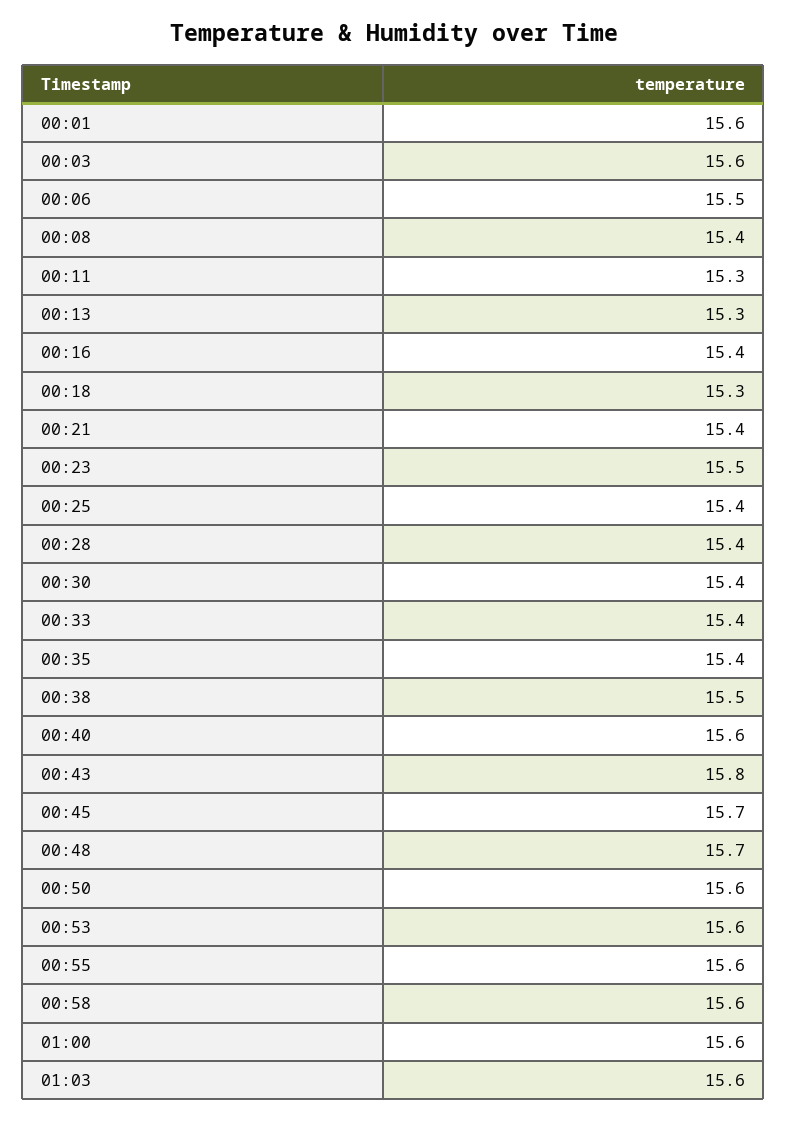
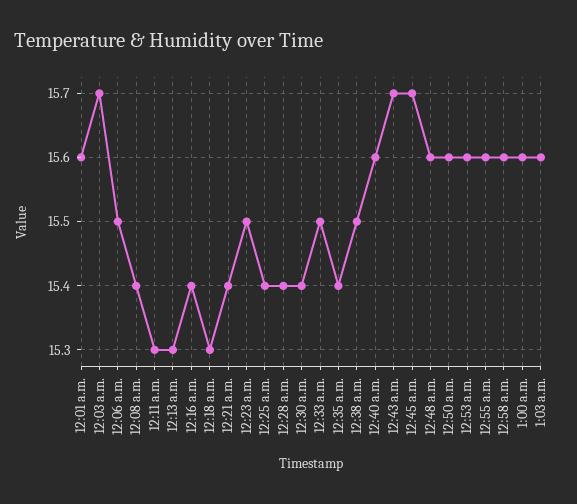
00:03: 15.6 -> 15.7
00:33: 15.4 -> 15.5
00:43: 15.8 -> 15.7
00:48: 15.7 -> 15.6

